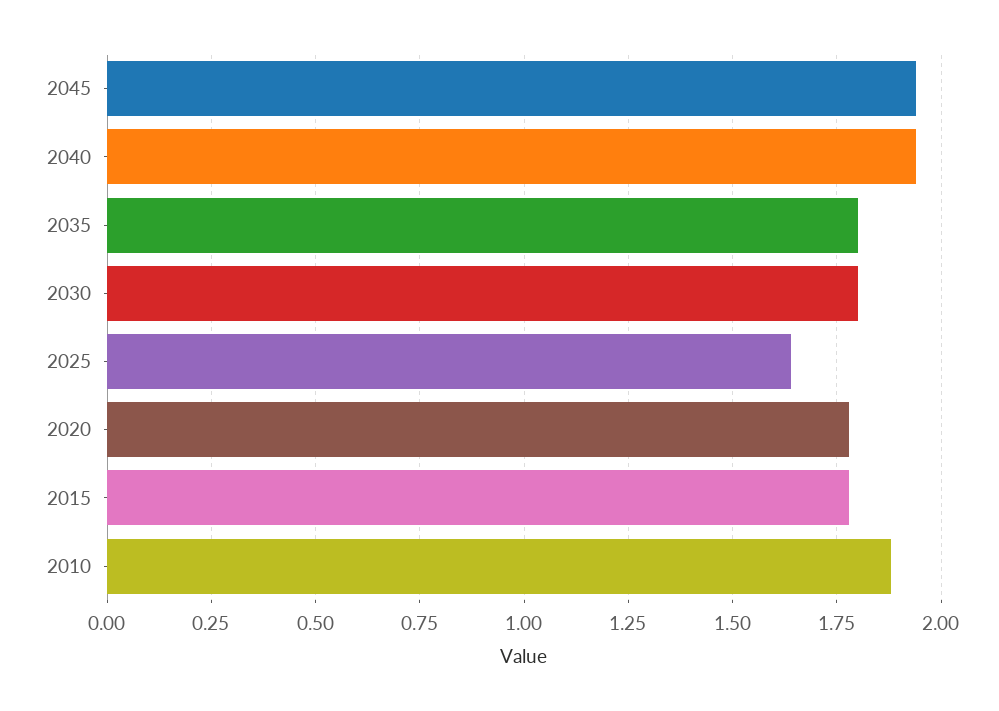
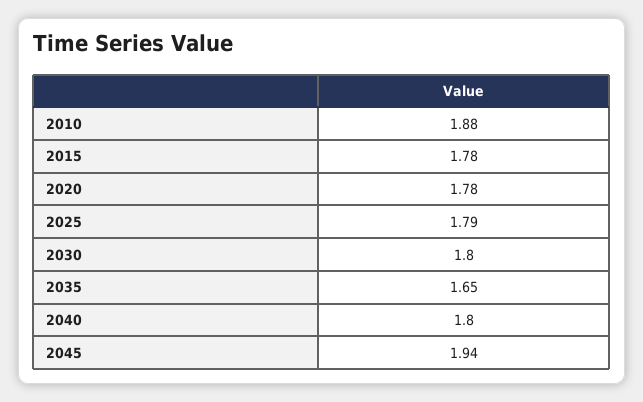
2040: 1.95 -> 1.8
2035: 1.8 -> 1.65
2025: 1.65 -> 1.79

